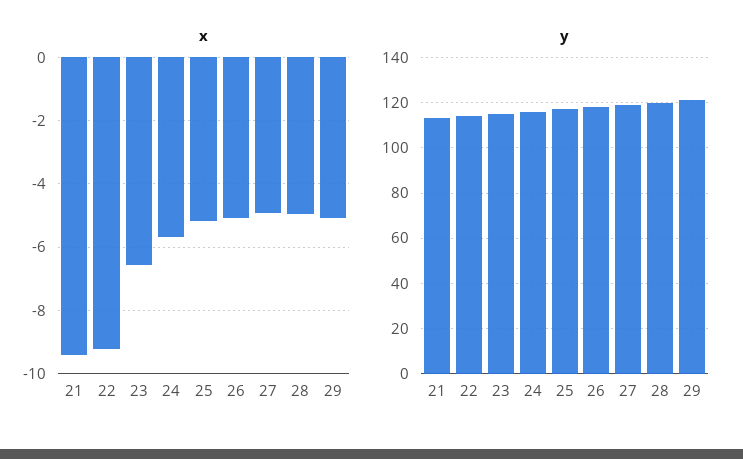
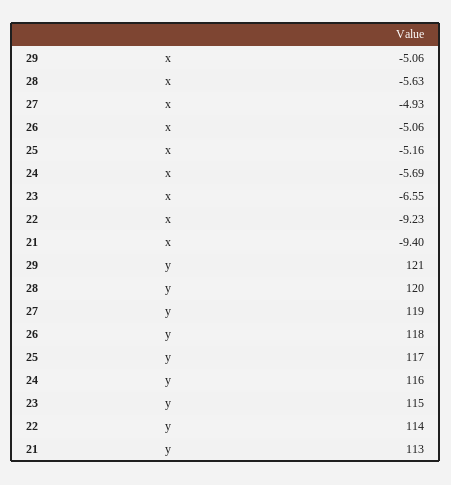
x, 28: -5 -> -5.63

